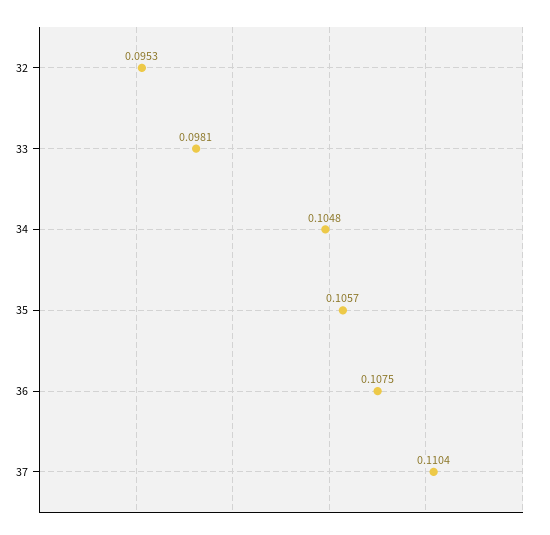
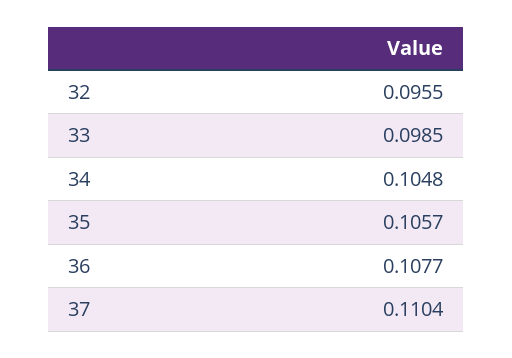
32: 0.0953 -> 0.0955
33: 0.0981 -> 0.0985
36: 0.1075 -> 0.1077

